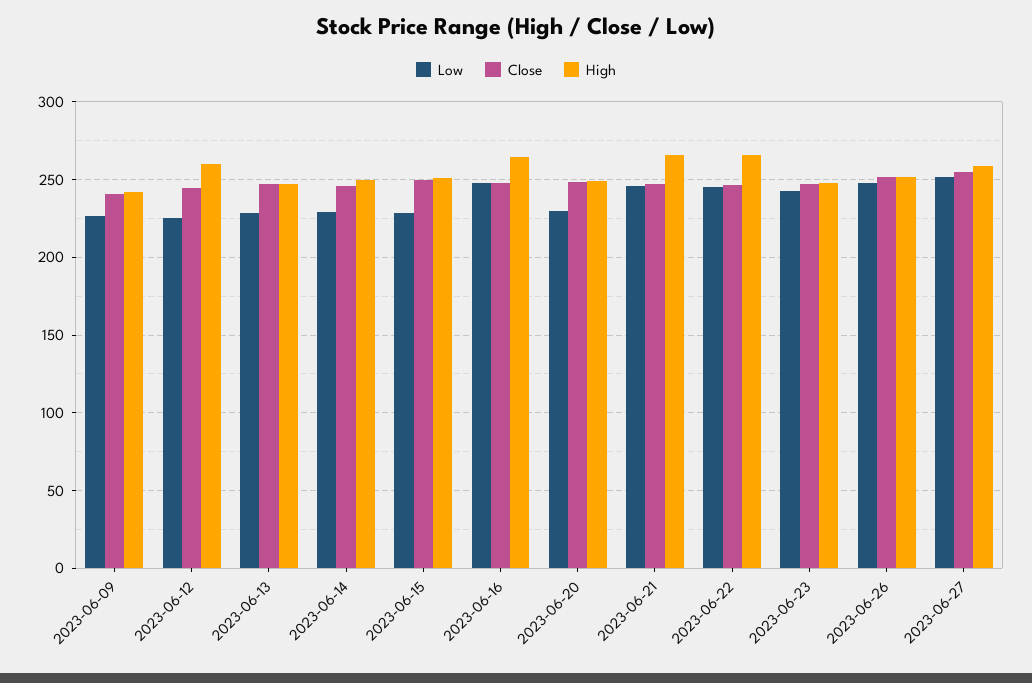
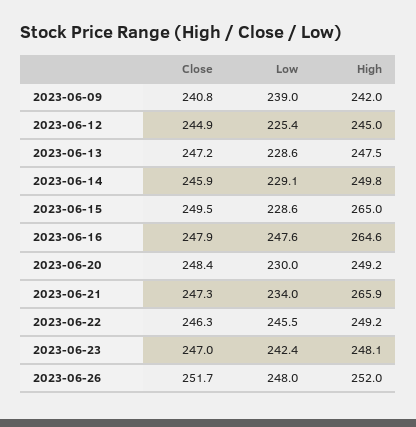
Low, 2023-06-09: 225 -> 239
High, 2023-06-12: 260 -> 245
High, 2023-06-15: 250 -> 265
Low, 2023-06-21: 245 -> 234
High, 2023-06-22: 265 -> 249.2
Low, 2023-06-27: 250 -> none
Close, 2023-06-27: 255 -> none
High, 2023-06-27: 260 -> none

